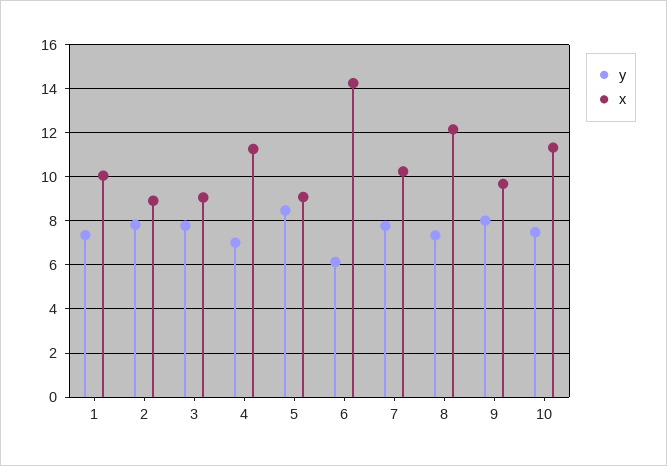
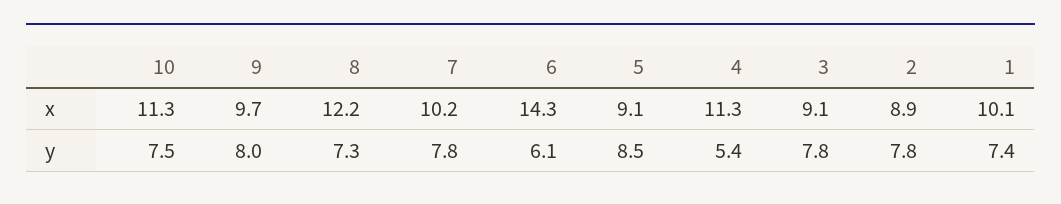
y, 4: 7 -> 5.4

